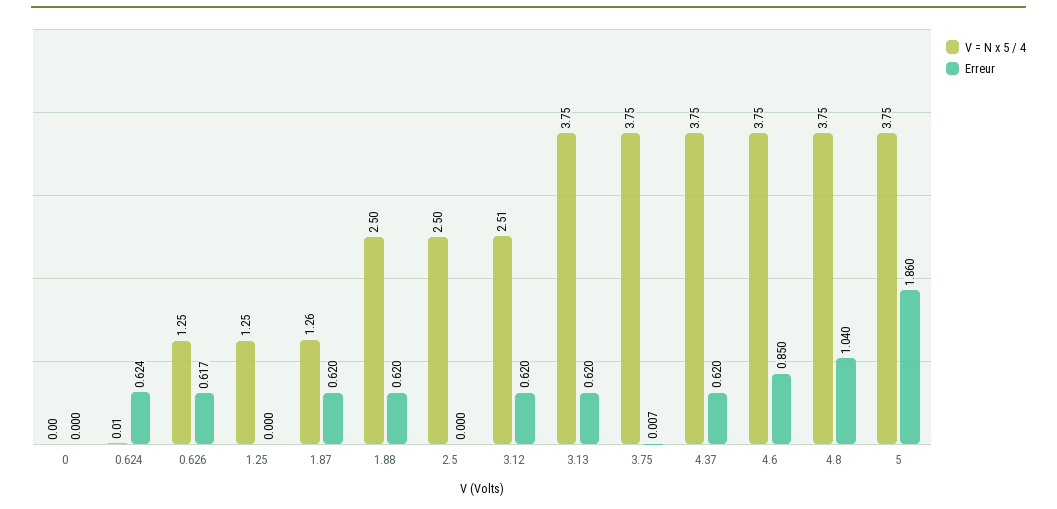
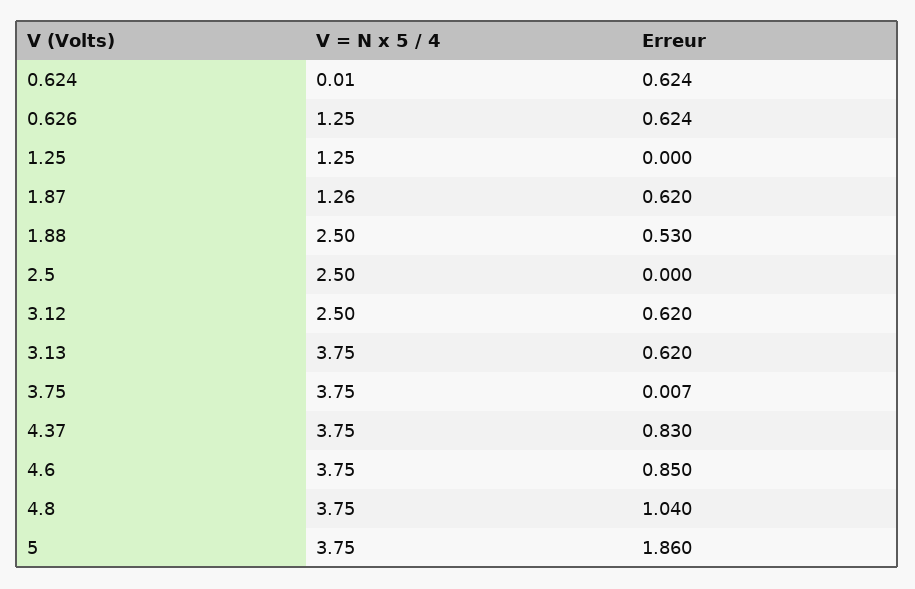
V = N x 5 / 4, 0: 0 -> none
Erreur, 0: 0 -> none
Erreur, 0.626: 0.617 -> 0.624
Erreur, 1.88: 0.62 -> 0.53
V = N x 5 / 4, 3.12: 2.51 -> 2.5
Erreur, 4.37: 0.62 -> 0.83

